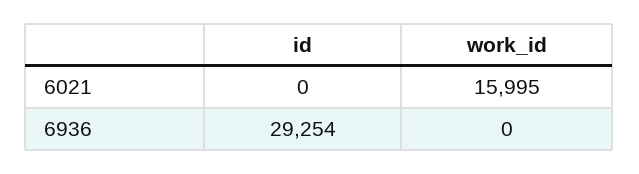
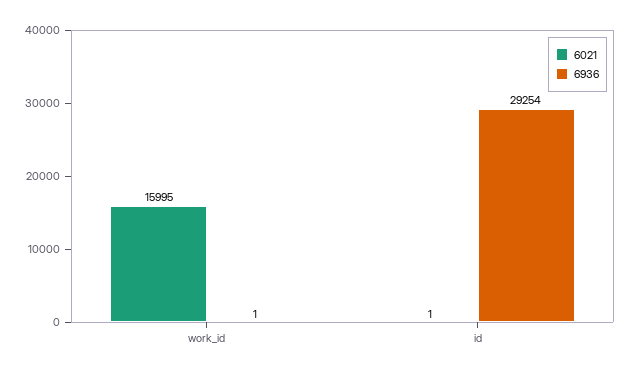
6021, id: 0 -> 1
6936, work_id: 0 -> 1

